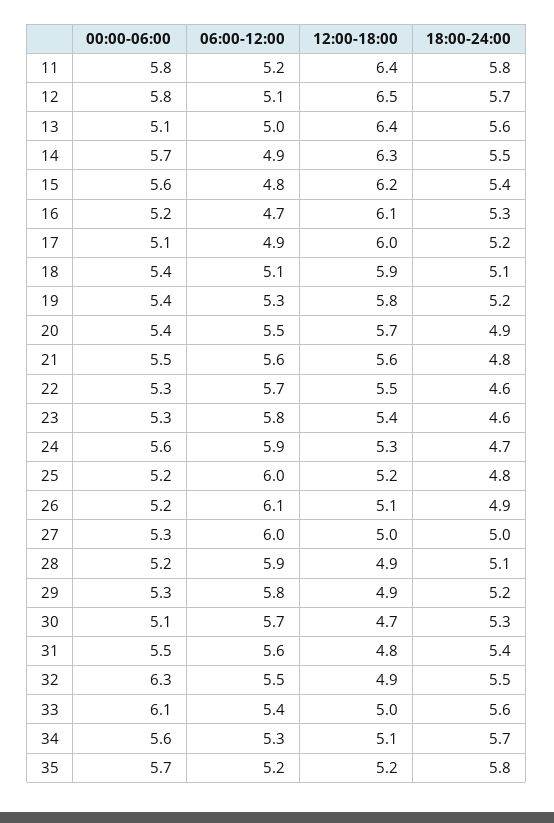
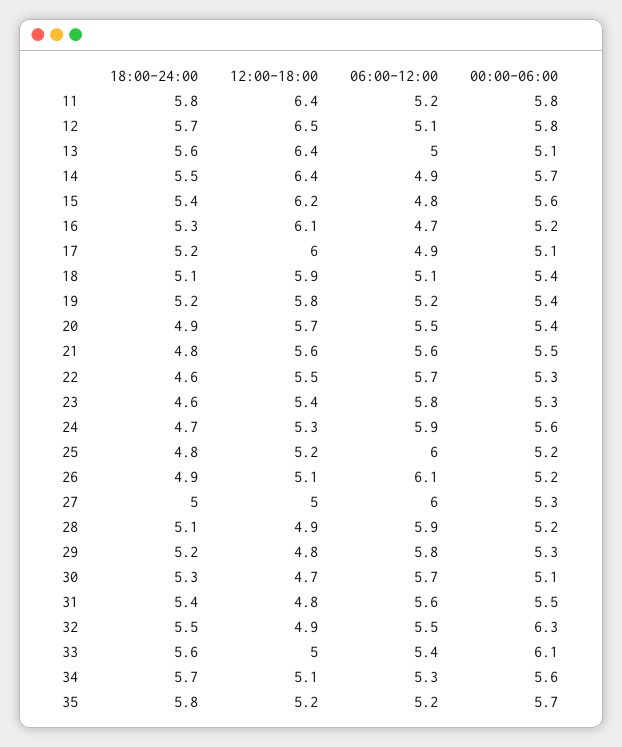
12:00-18:00, 14: 6.3 -> 6.4
06:00-12:00, 19: 5.3 -> 5.2
12:00-18:00, 29: 4.9 -> 4.8

